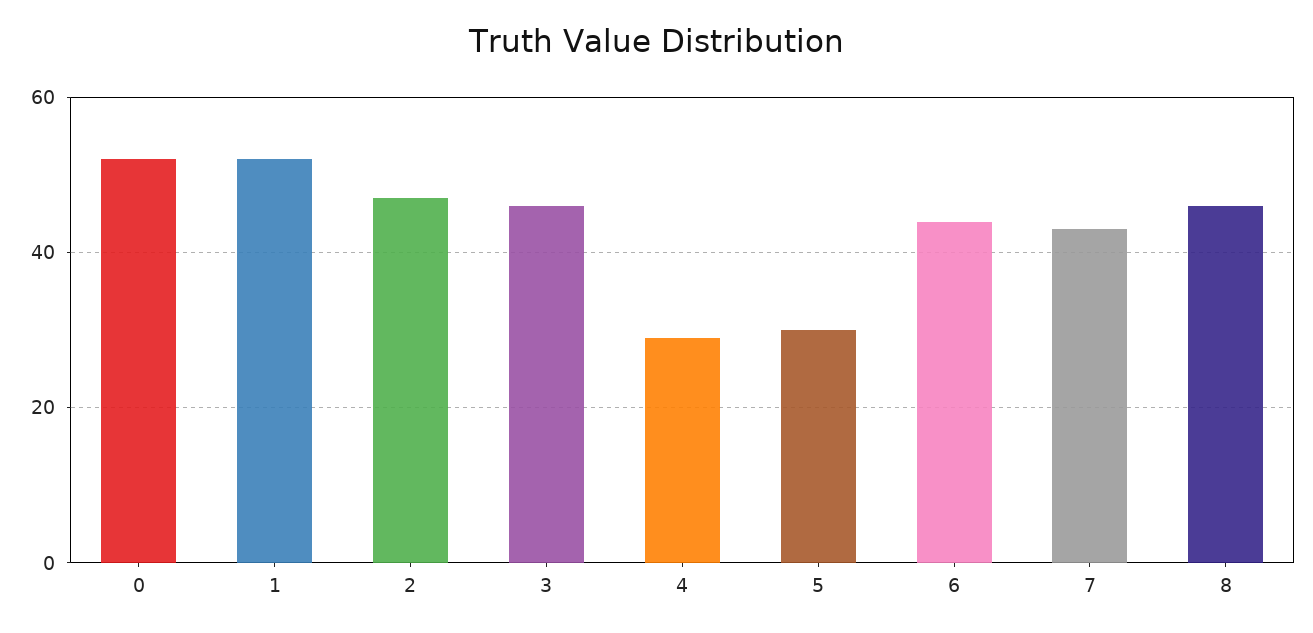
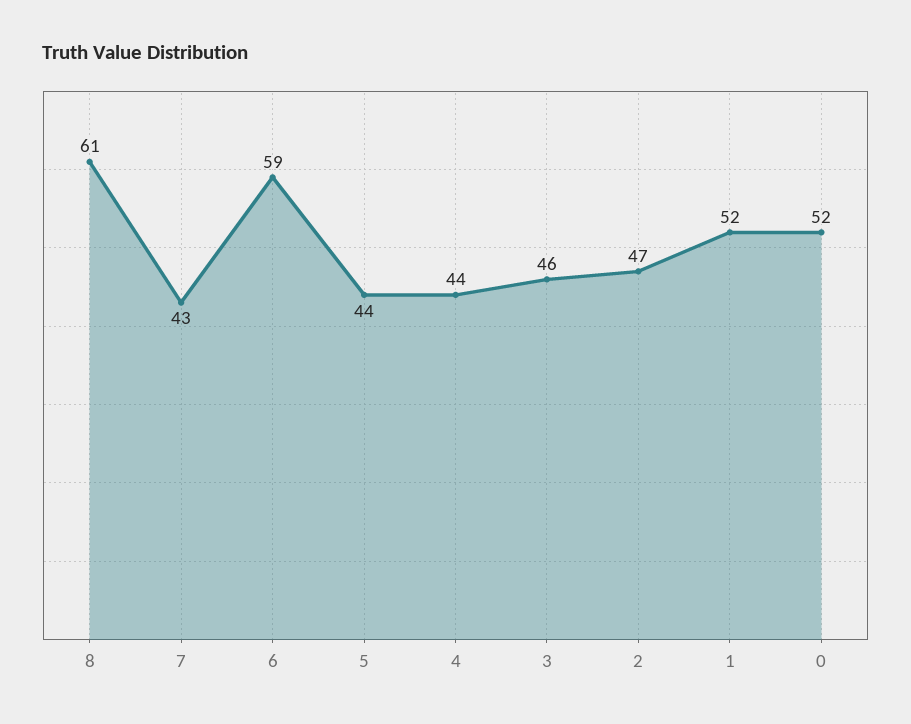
4: 30 -> 44
5: 30 -> 44
6: 45 -> 59
8: 45 -> 61

